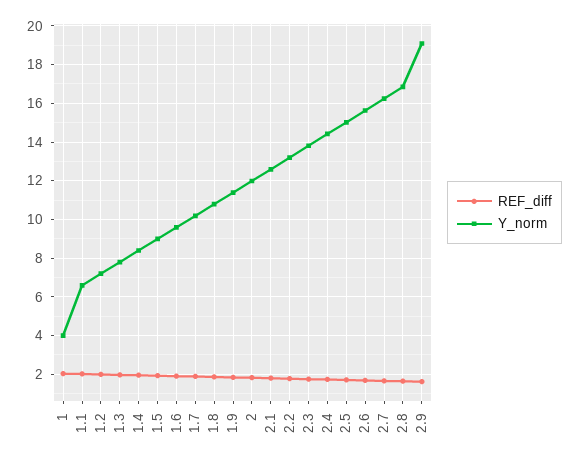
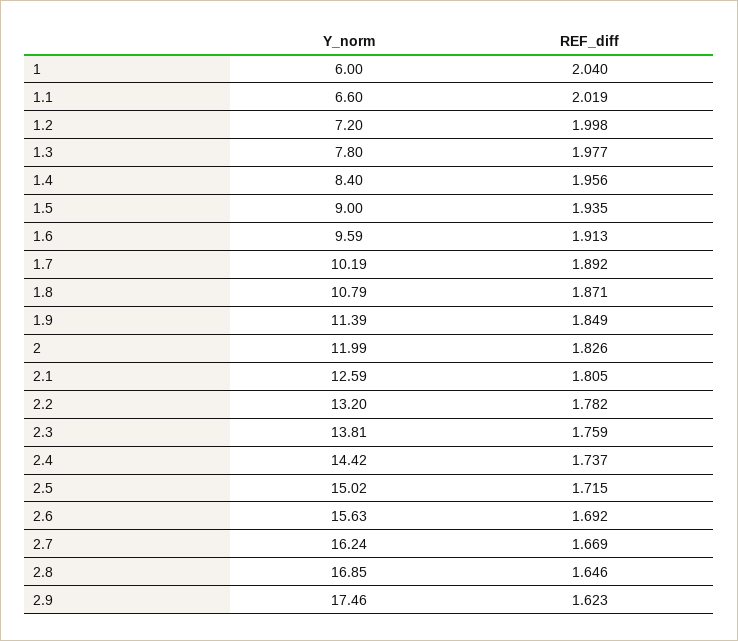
Y_norm, 1: 4 -> 6
Y_norm, 2.9: 19 -> 17.46

